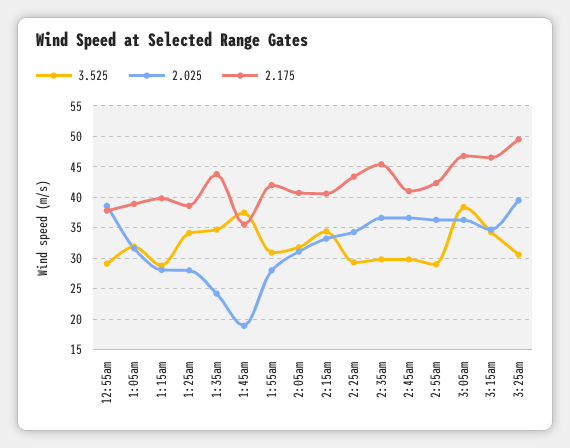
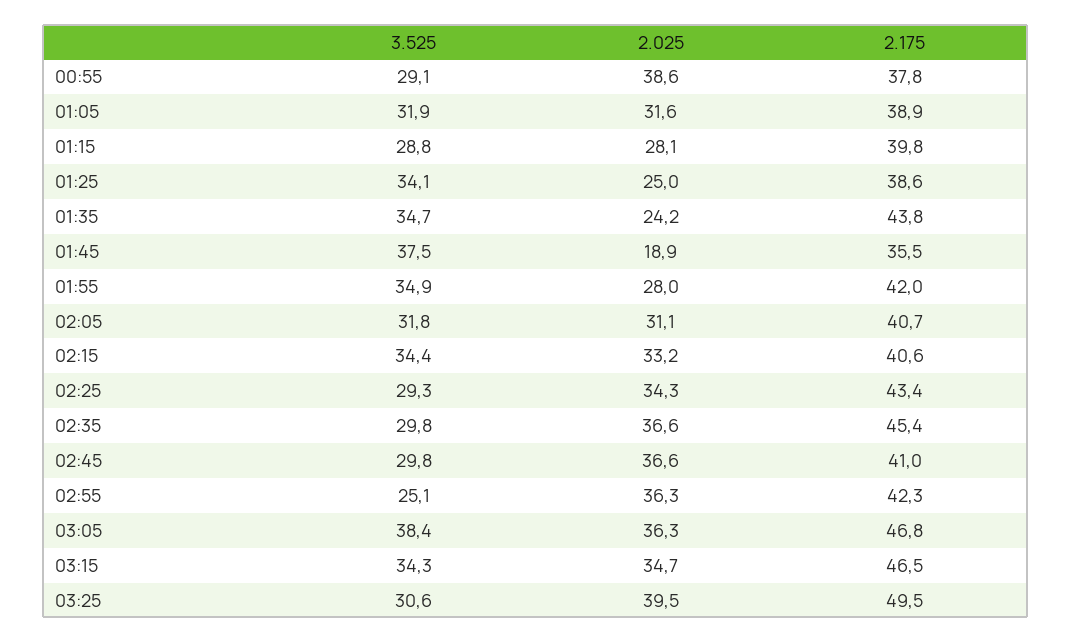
2.025, 1:25am: 28 -> 25
3.525, 1:55am: 31 -> 34.9
3.525, 2:55am: 29 -> 25.1

